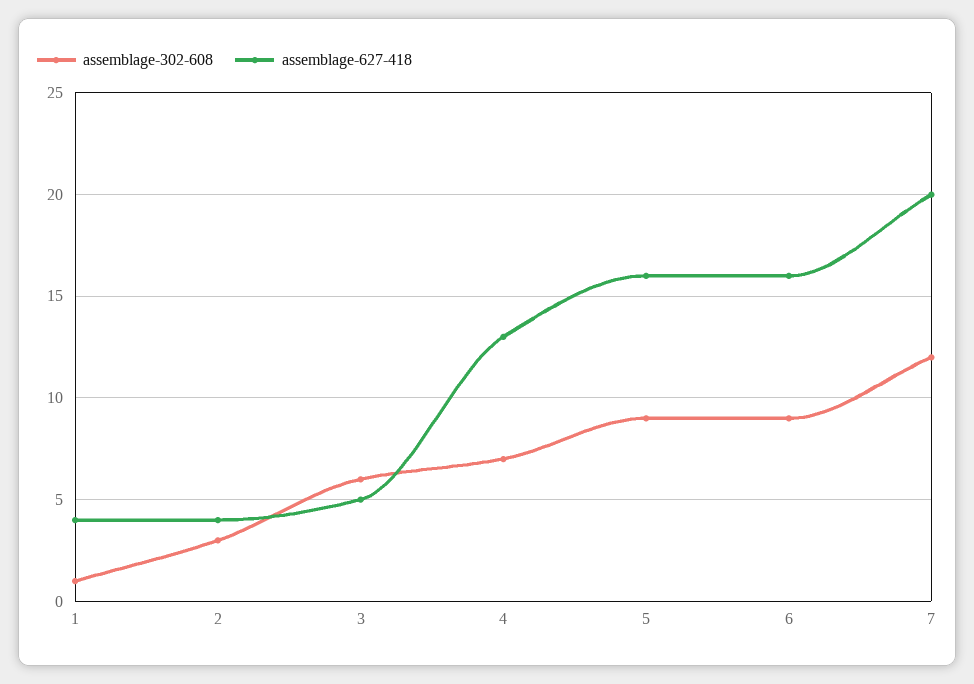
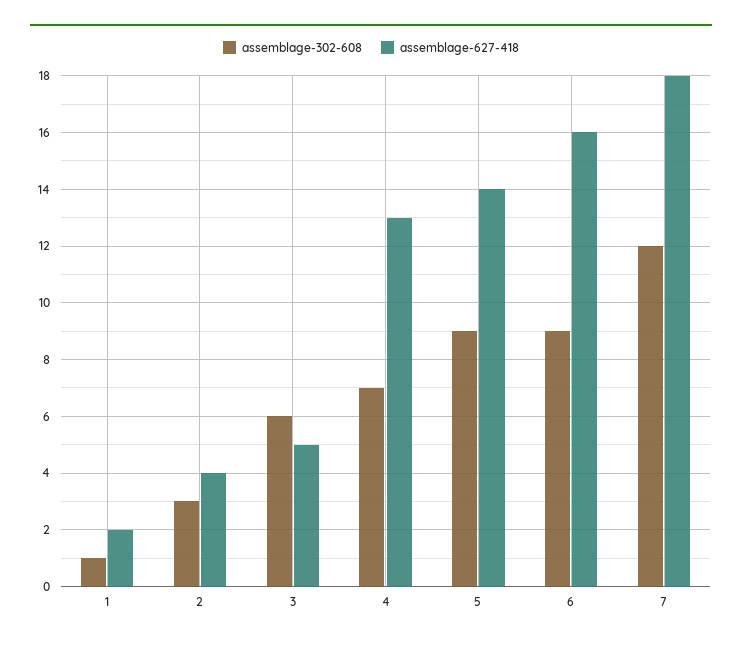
assemblage-627-418, 1: 4 -> 2
assemblage-627-418, 5: 16 -> 14
assemblage-627-418, 7: 20 -> 18

